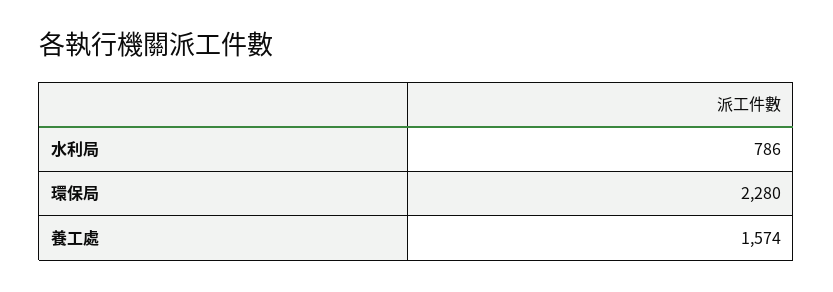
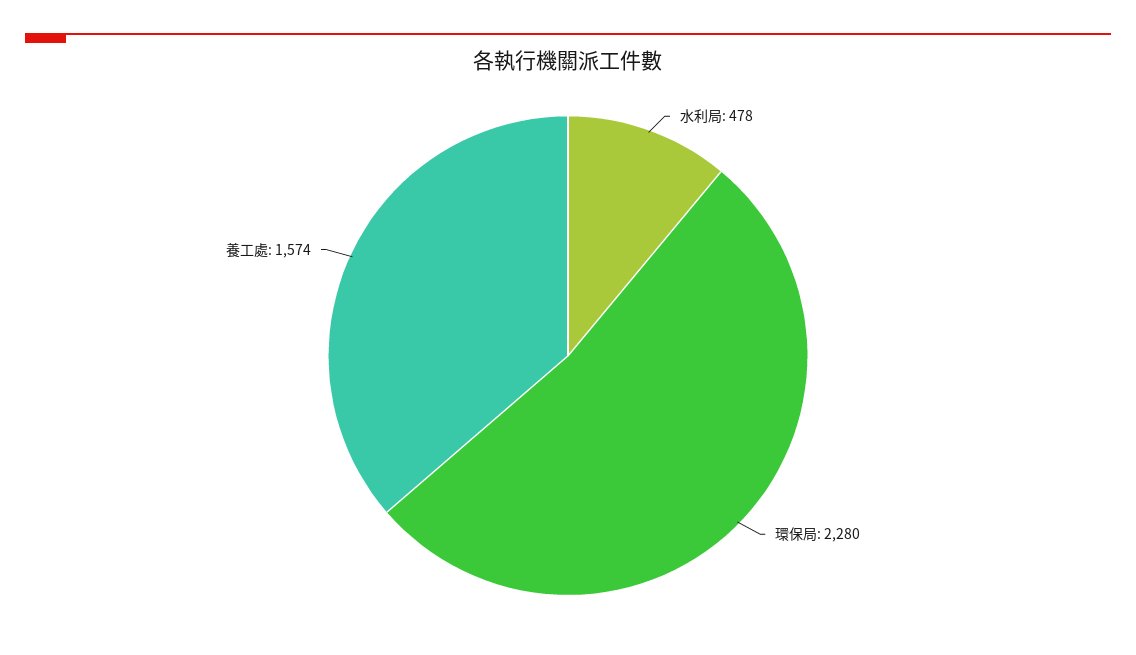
水利局: 786 -> 478

